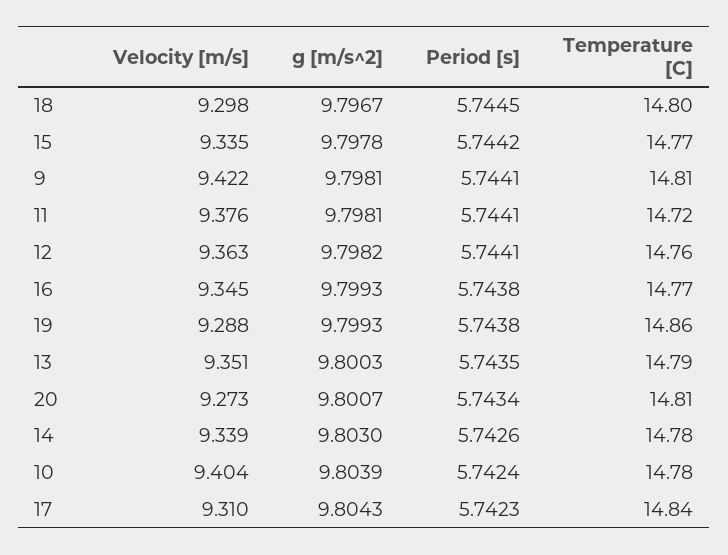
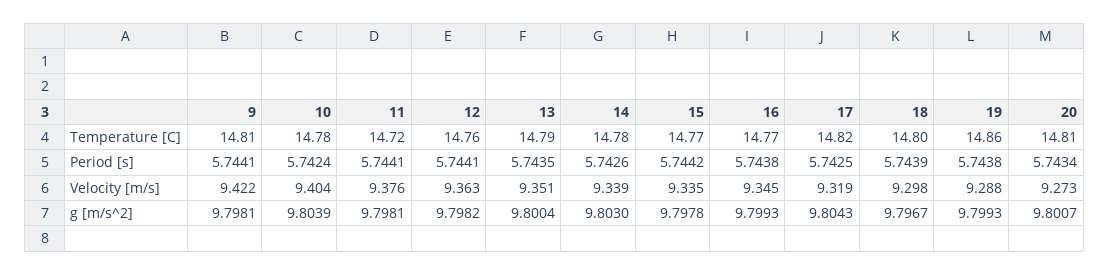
Period [s], 18: 5.7445 -> 5.7439
g [m/s^2], 13: 9.8003 -> 9.8004
Velocity [m/s], 17: 9.31 -> 9.319
Period [s], 17: 5.7423 -> 5.7425
Temperature [C], 17: 14.84 -> 14.82

